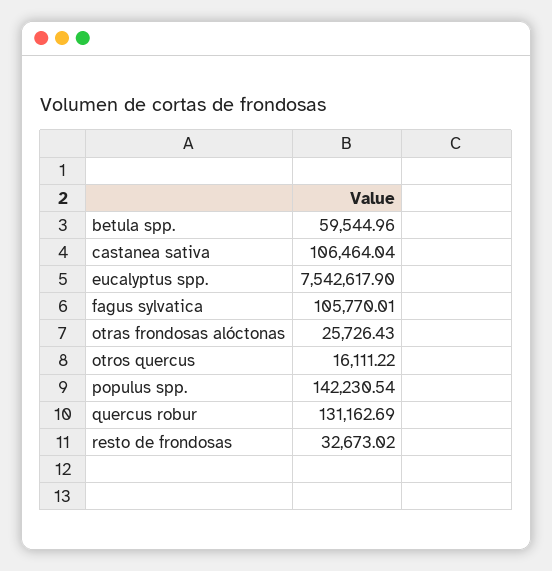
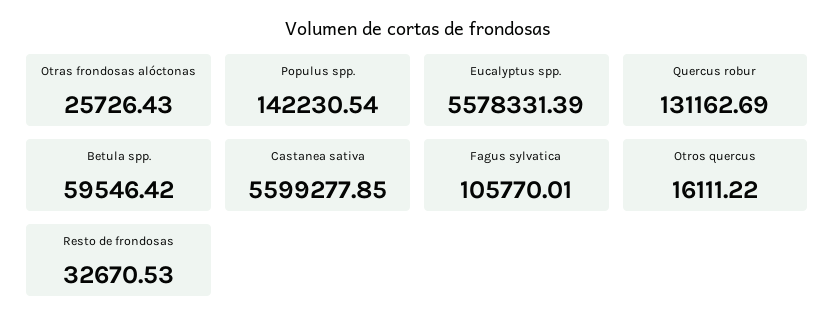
betula spp.: 59544.96 -> 59546.42
castanea sativa: 106464.04 -> 5599277.85
eucalyptus spp.: 7542617.9 -> 5578331.39
resto de frondosas: 32673.02 -> 32670.53

